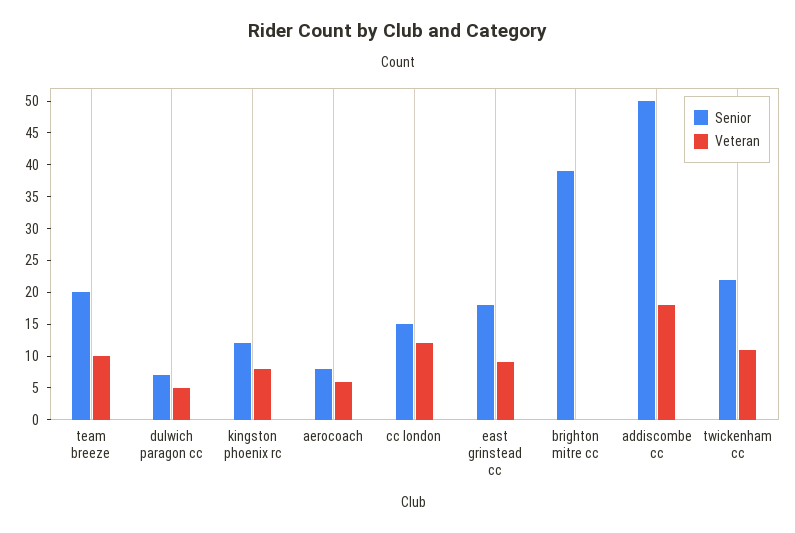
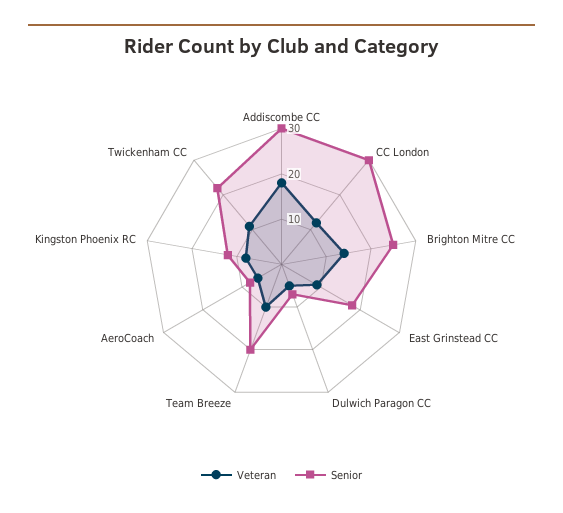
Senior, cc london: 15 -> 30
Senior, brighton mitre cc: 40 -> 25
Veteran, brighton mitre cc: 0 -> 15
Senior, addiscombe cc: 50 -> 30

